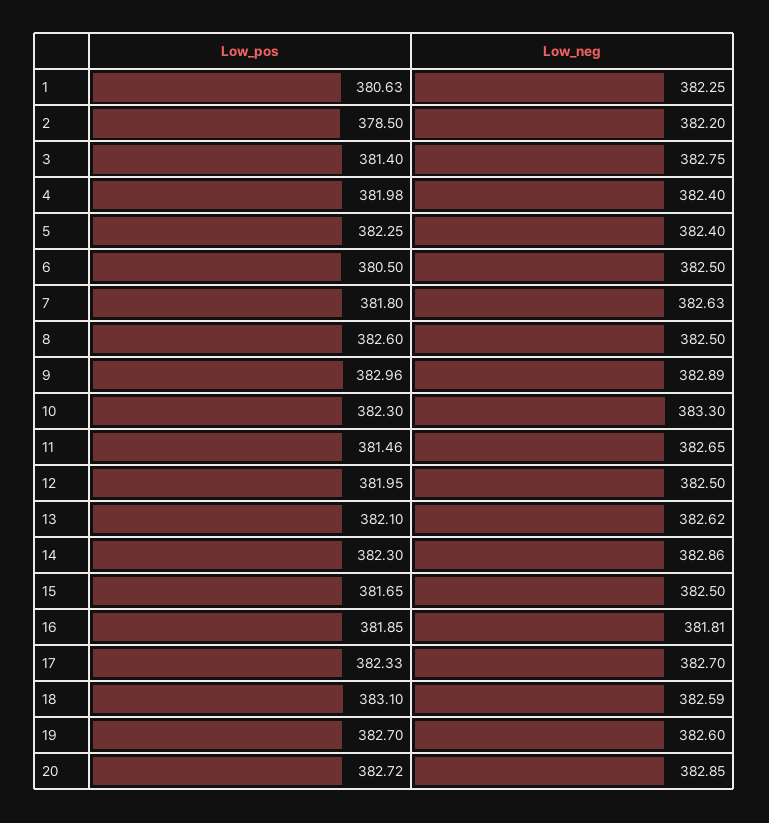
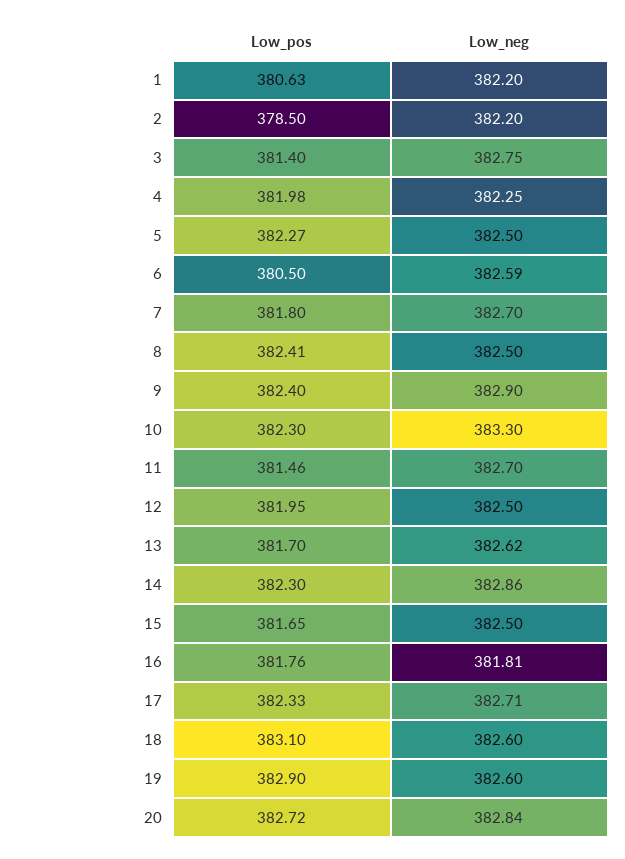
Low_neg, 1: 382.25 -> 382.2
Low_neg, 4: 382.4 -> 382.25
Low_pos, 5: 382.25 -> 382.27
Low_neg, 5: 382.4 -> 382.5
Low_neg, 6: 382.5 -> 382.59
Low_neg, 7: 382.63 -> 382.7
Low_pos, 8: 382.6 -> 382.41
Low_pos, 9: 382.96 -> 382.4
Low_neg, 9: 382.89 -> 382.9
Low_neg, 11: 382.65 -> 382.7
Low_pos, 13: 382.1 -> 381.7
Low_pos, 16: 381.85 -> 381.76
Low_neg, 17: 382.7 -> 382.71
Low_neg, 18: 382.59 -> 382.6
Low_pos, 19: 382.7 -> 382.9
Low_neg, 20: 382.85 -> 382.84

